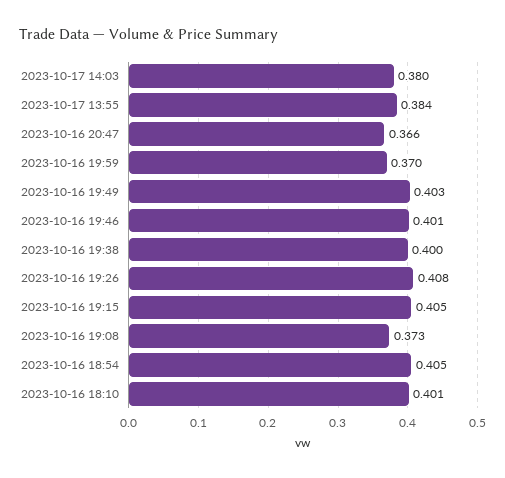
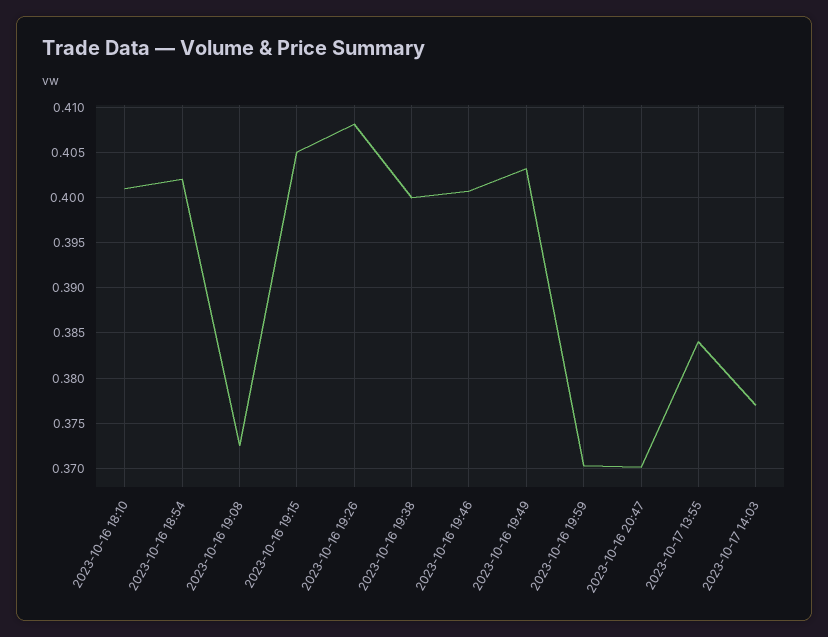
2023-10-17 14:03: 0.38 -> 0.377
2023-10-16 20:47: 0.366 -> 0.37
2023-10-16 18:54: 0.405 -> 0.402

